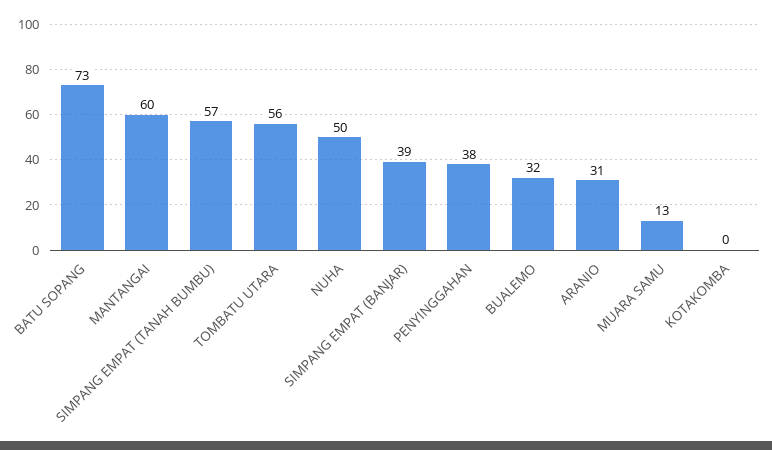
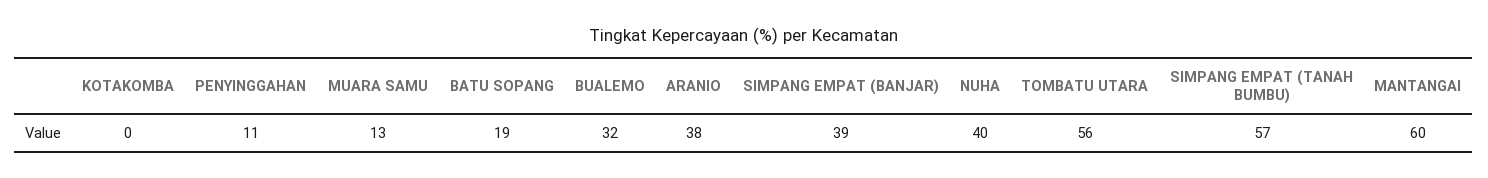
BATU SOPANG: 73 -> 19
NUHA: 50 -> 40
PENYINGGAHAN: 38 -> 11
ARANIO: 31 -> 38

